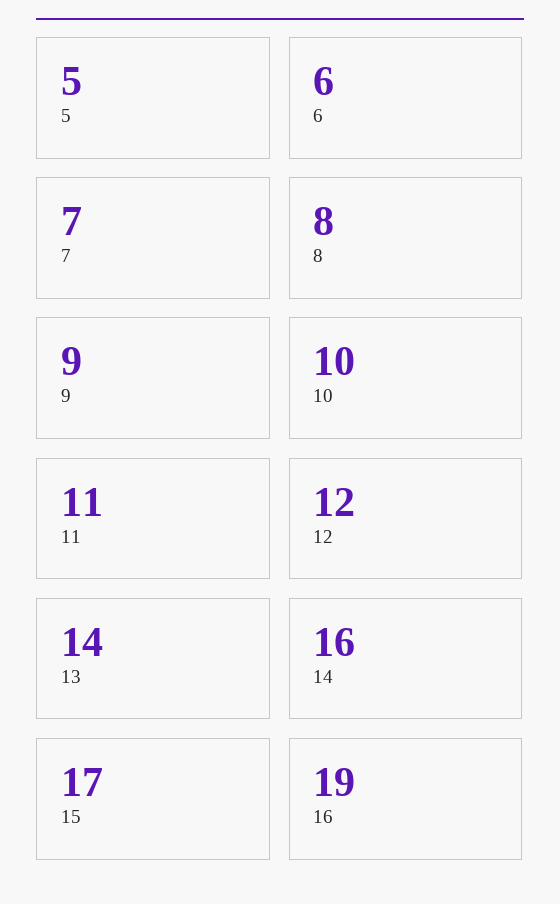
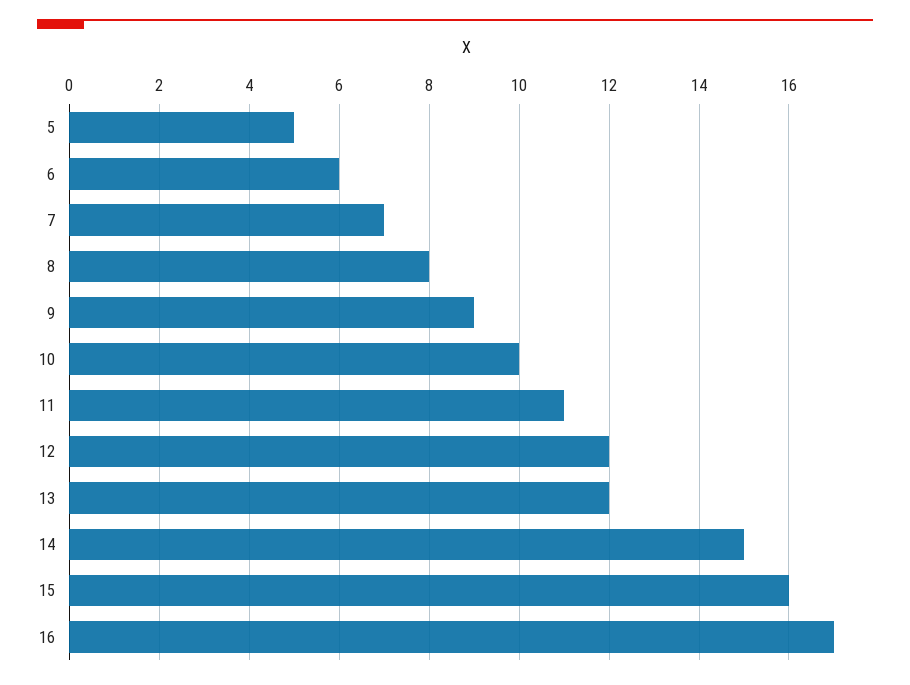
13: 14 -> 12
14: 16 -> 15
15: 17 -> 16
16: 19 -> 17

